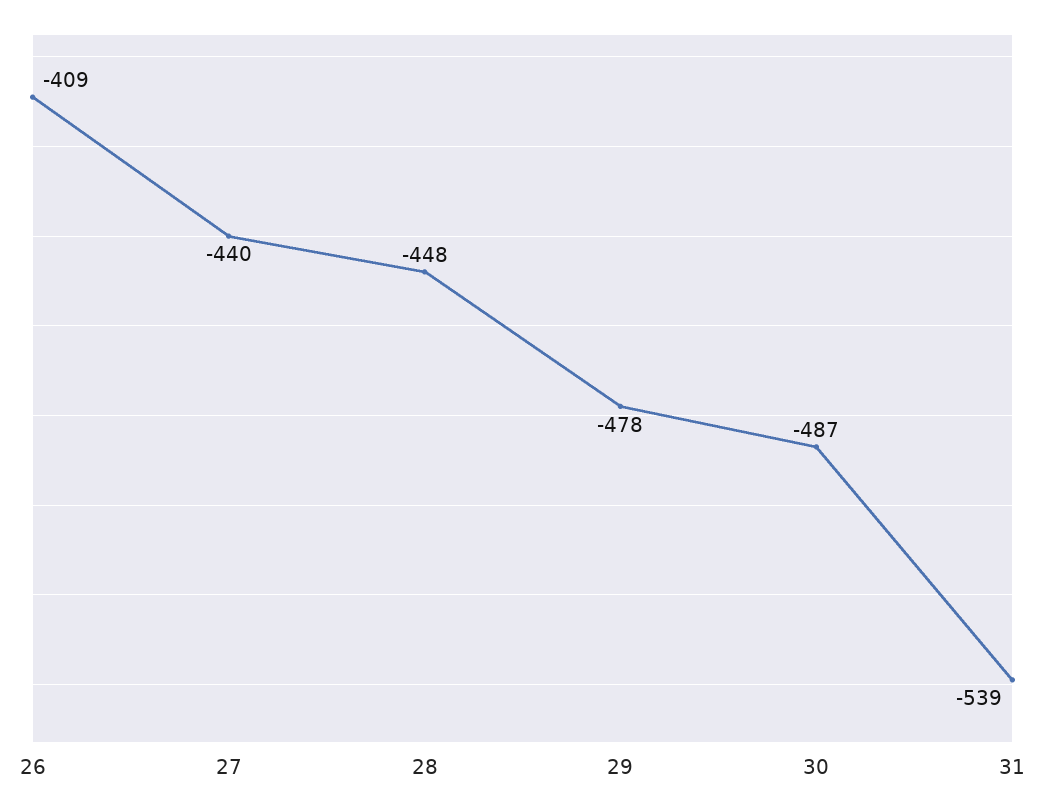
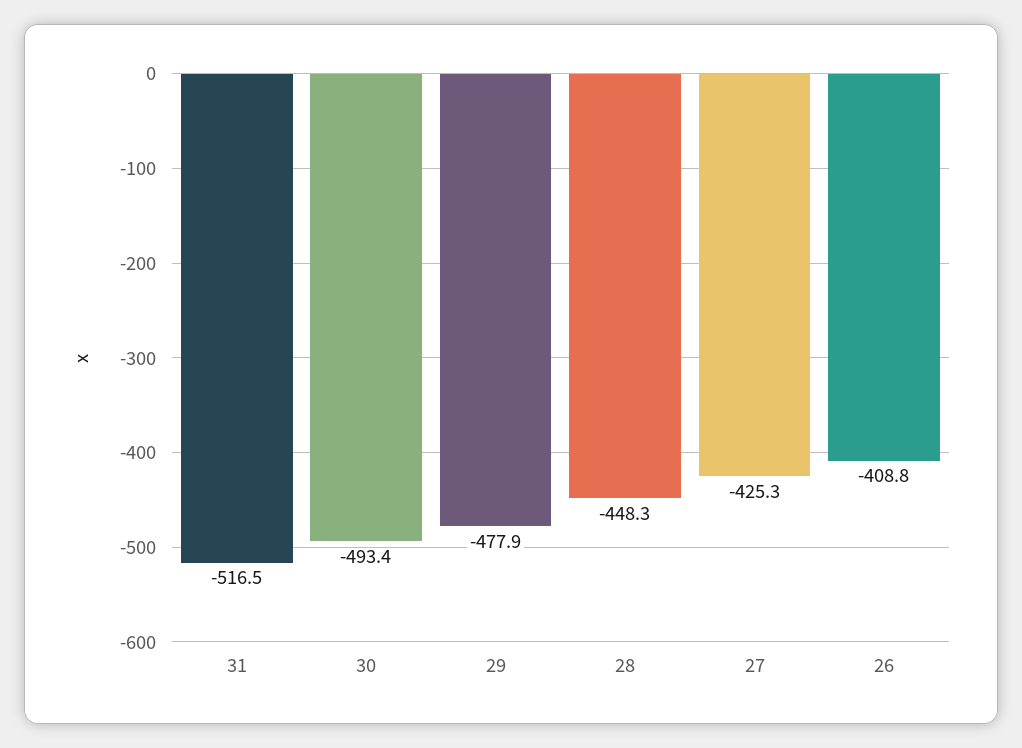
27: -440 -> -425.3
30: -487 -> -493.4
31: -539 -> -516.5

